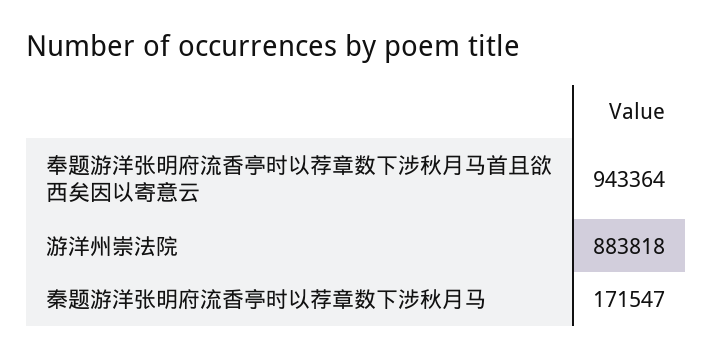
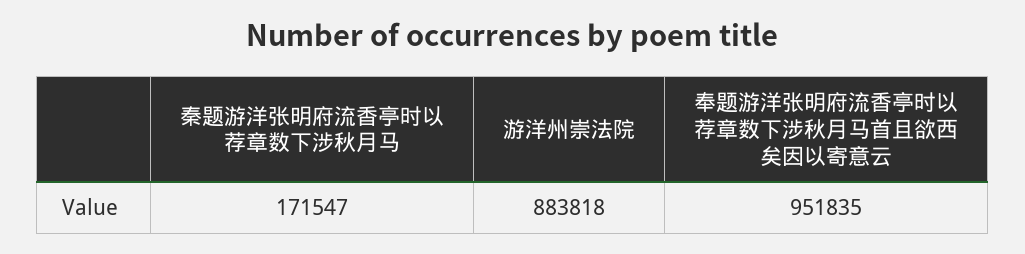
奉题游洋张明府流香亭时以荐章数下涉秋月马首且欲西矣因以寄意云: 943364 -> 951835

